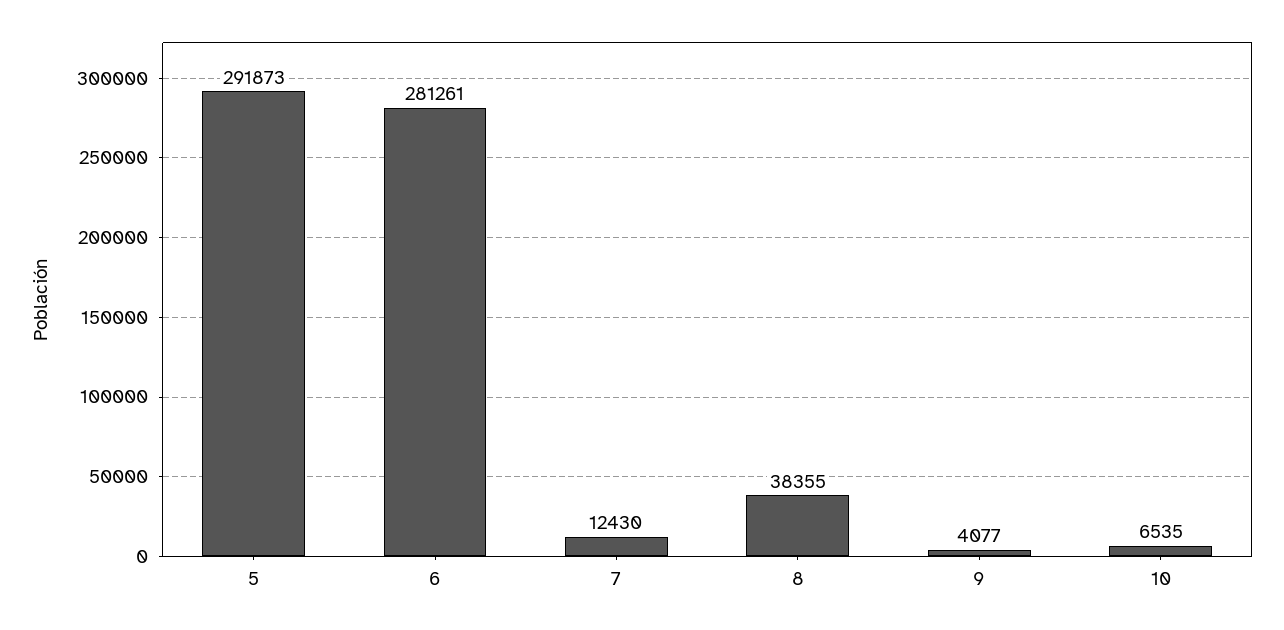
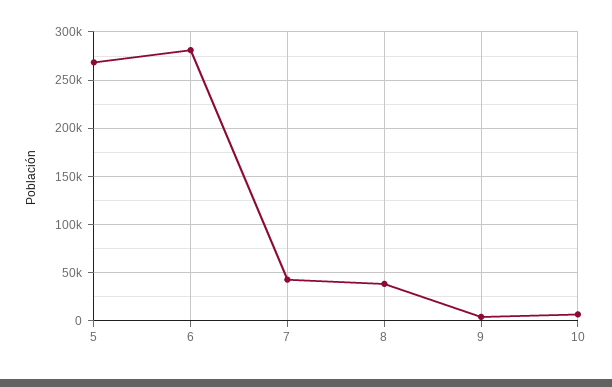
5: 291873 -> 270000
7: 12430 -> 40000

